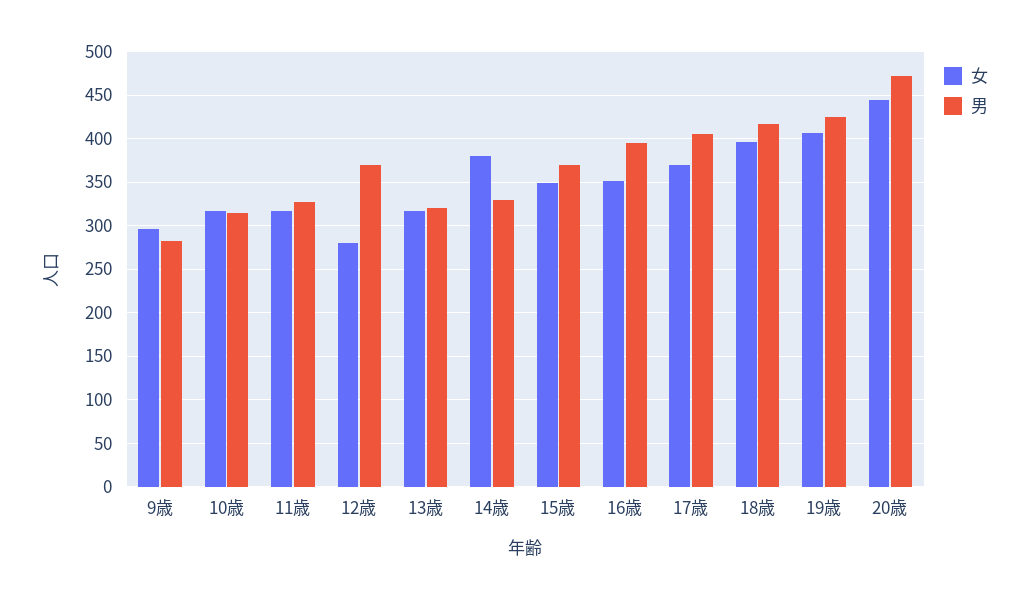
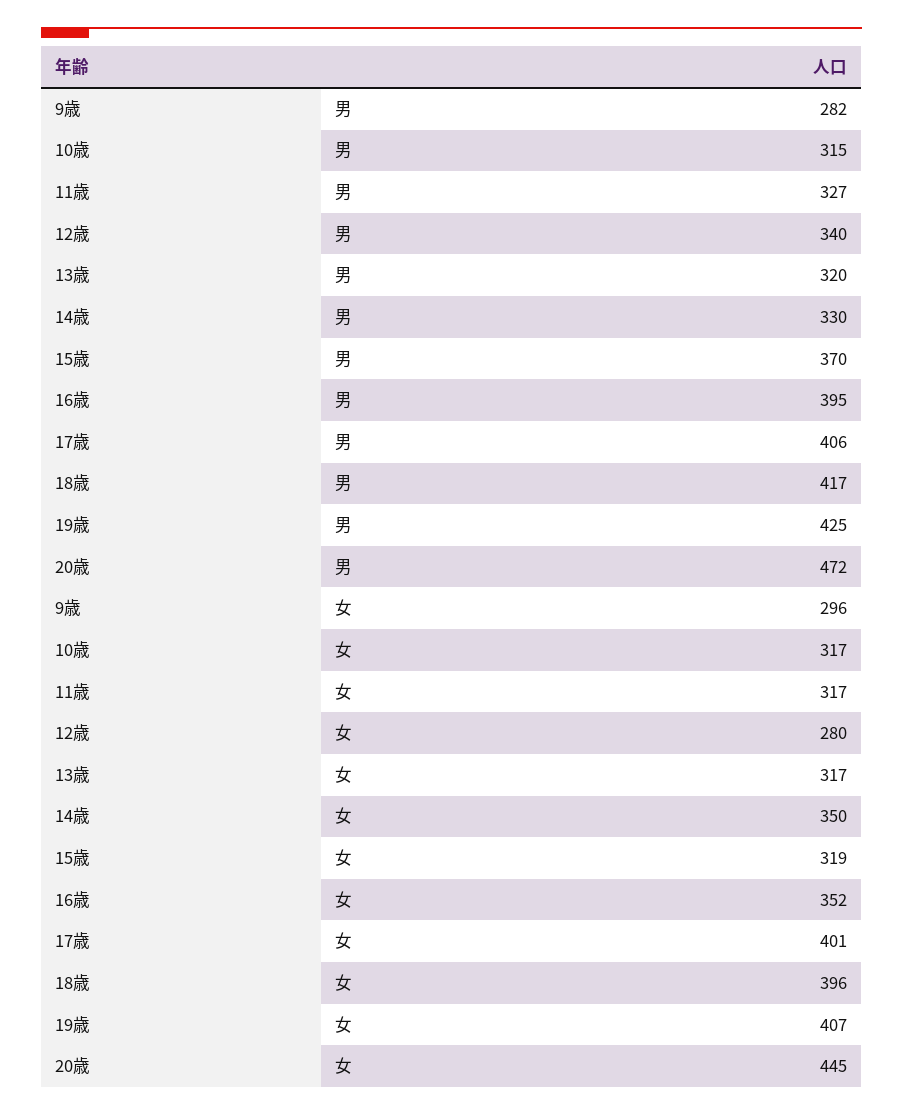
男, 12歳: 370 -> 340
女, 14歳: 380 -> 350
女, 15歳: 350 -> 319
女, 17歳: 370 -> 401

